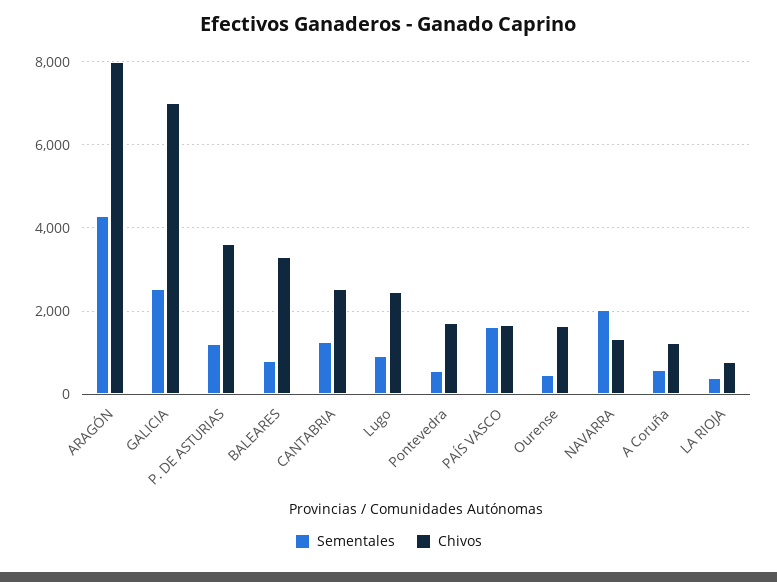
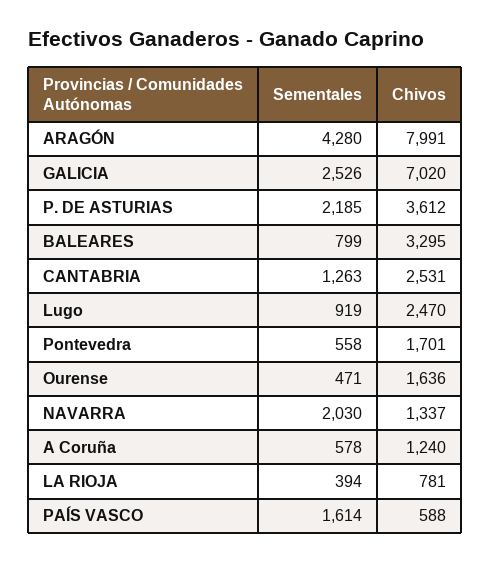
Sementales, P. DE ASTURIAS: 1200 -> 2185
Chivos, PAÍS VASCO: 1600 -> 588

